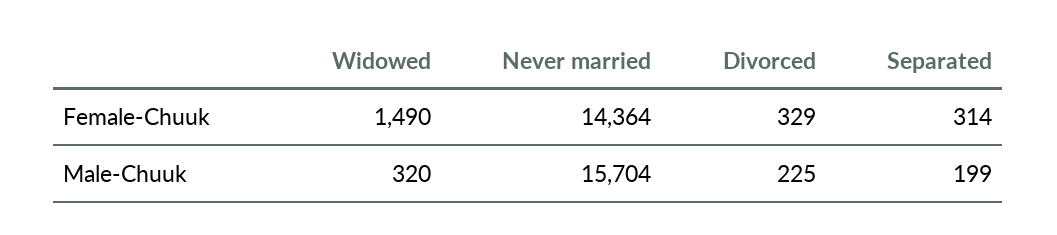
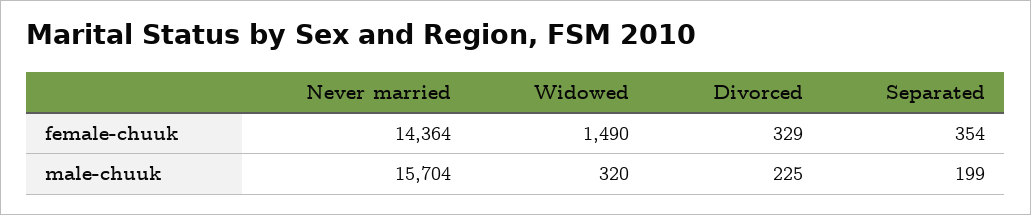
Separated, Female-Chuuk: 314 -> 354

